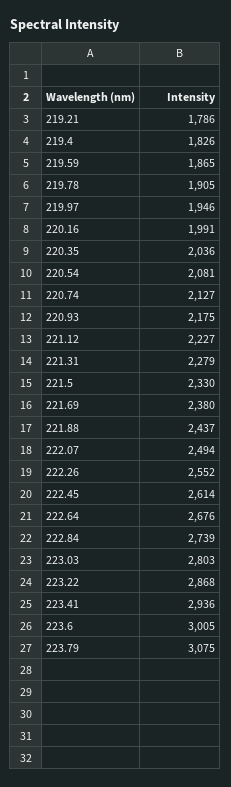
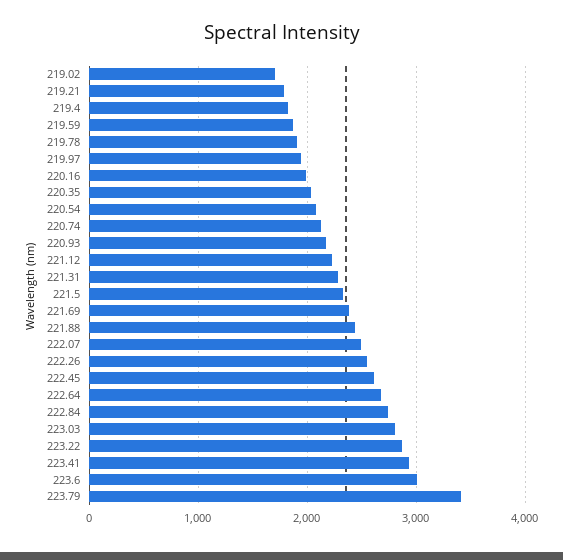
223.79: 3075 -> 3400
219.02: none -> 1700

